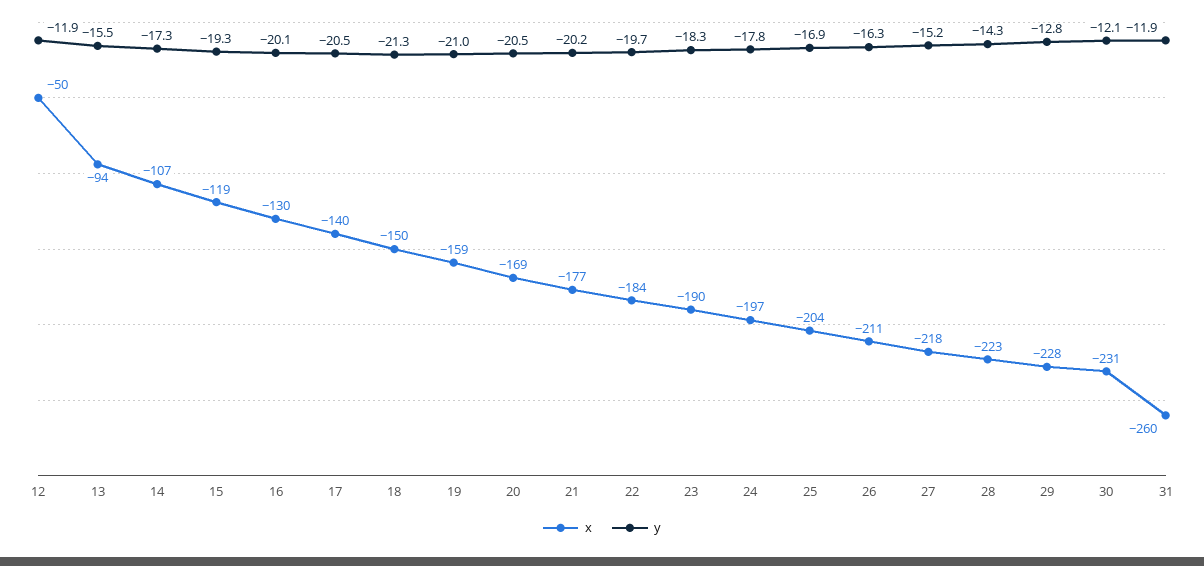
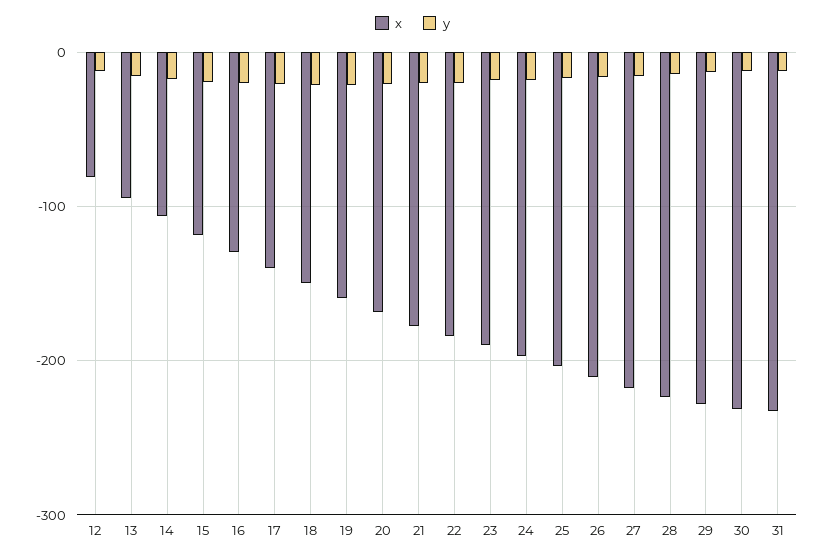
x, 12: -50 -> -80
x, 31: -260 -> -230

